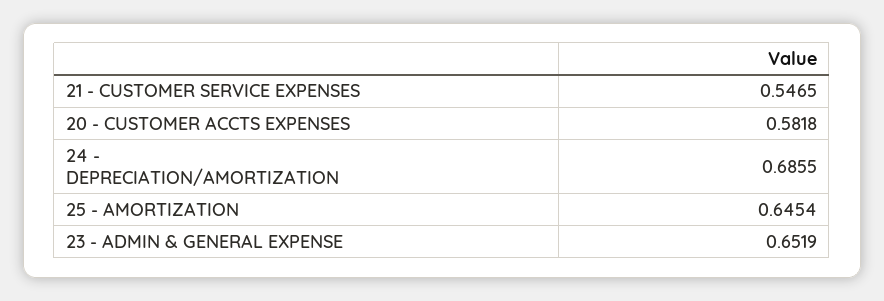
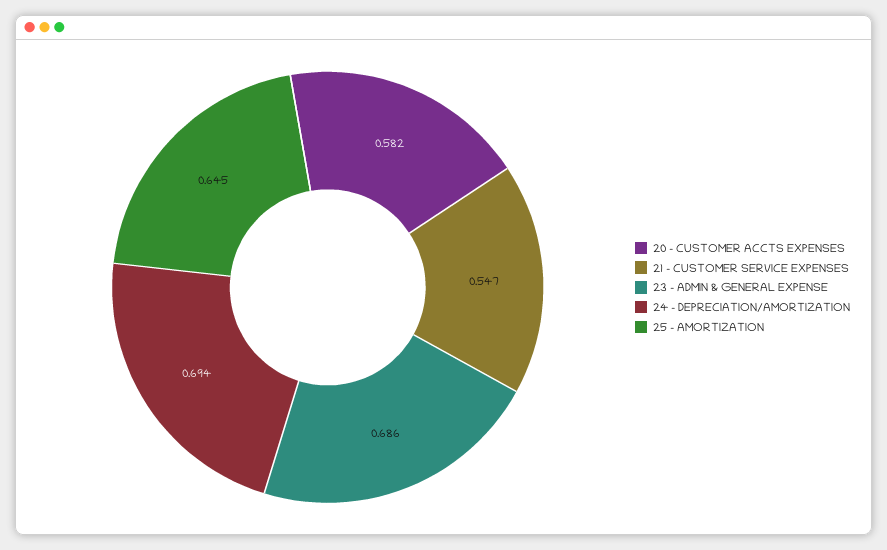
24 - DEPRECIATION/AMORTIZATION: 0.6855 -> 0.694
23 - ADMIN & GENERAL EXPENSE: 0.6519 -> 0.686

